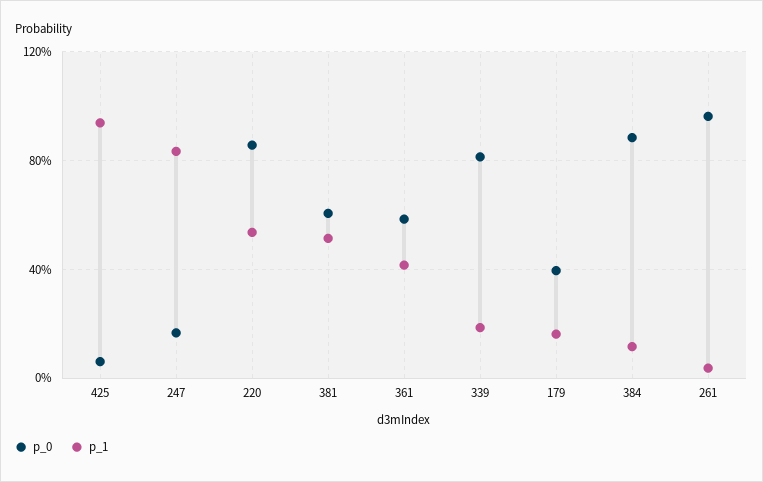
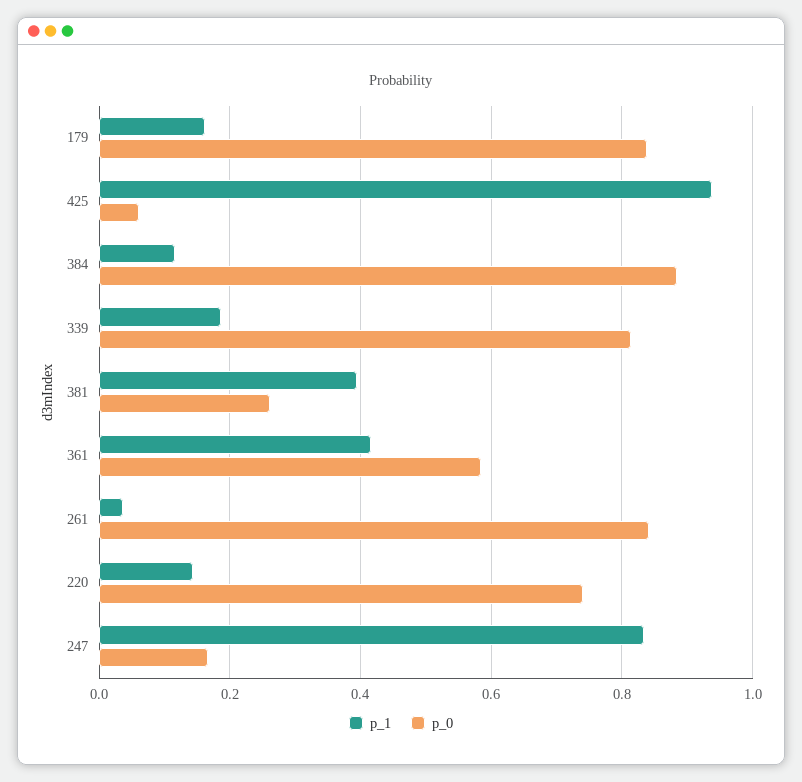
p_0, 220: 0.85 -> 0.74
p_1, 220: 0.55 -> 0.14
p_0, 381: 0.6 -> 0.26
p_1, 381: 0.5 -> 0.4
p_0, 179: 0.4 -> 0.84
p_0, 261: 0.95 -> 0.84

